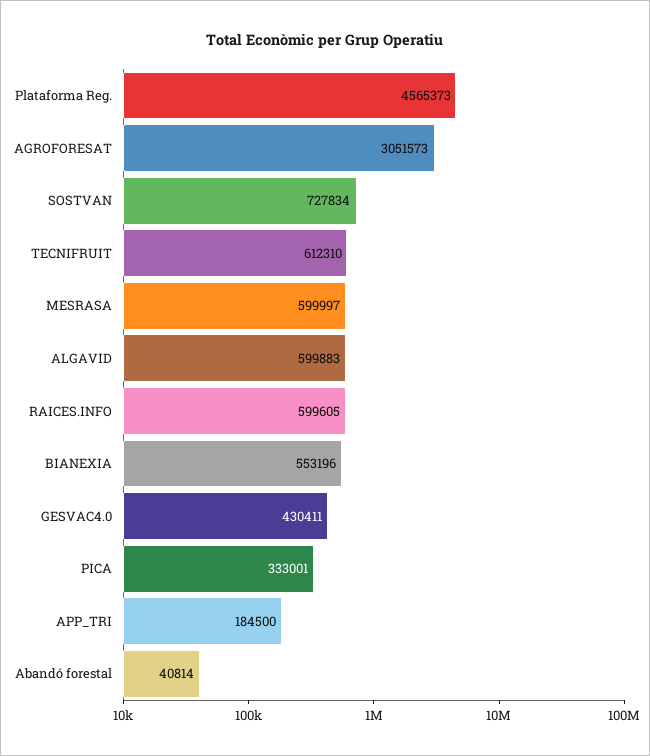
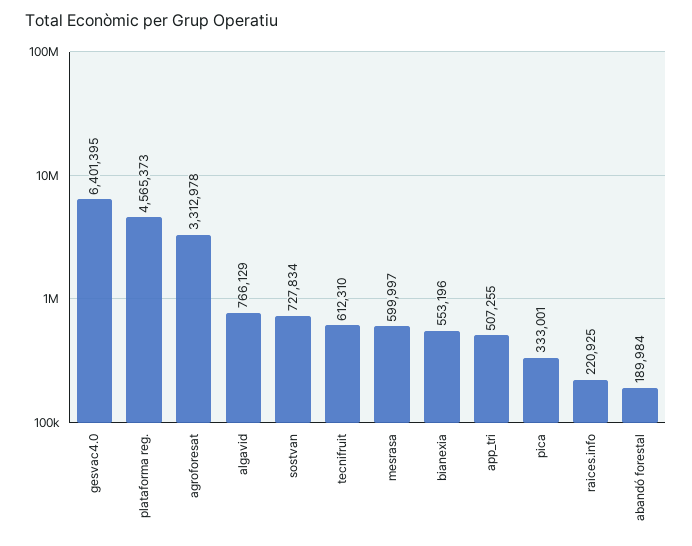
AGROFORESAT: 3051573 -> 3312978
ALGAVID: 599883 -> 766129
RAICES.INFO: 599605 -> 220925
GESVAC4.0: 430411 -> 6401395
APP_TRI: 184500 -> 507255
Abandó forestal: 40814 -> 189984

